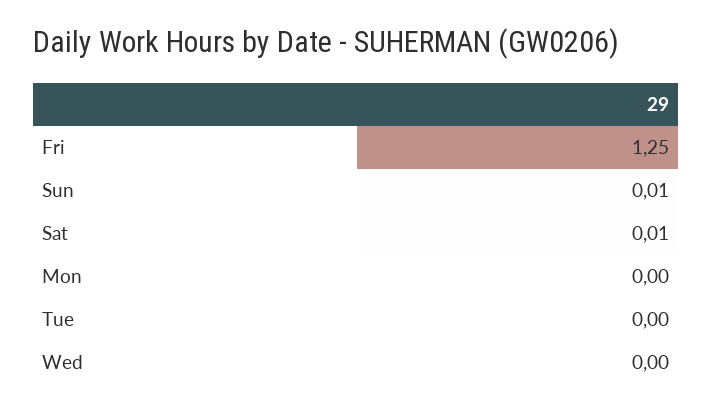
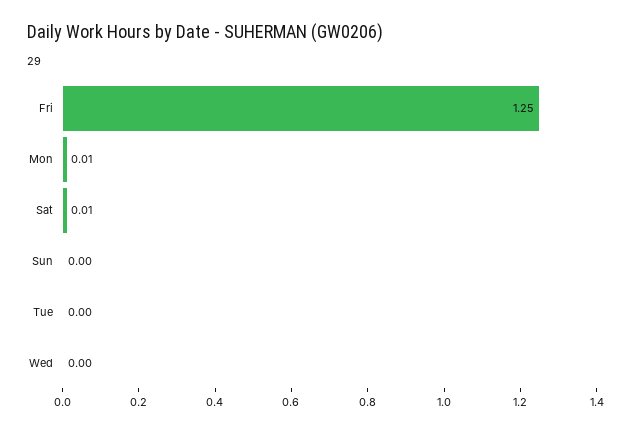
Sun: 0.01 -> 0
Mon: 0 -> 0.01

